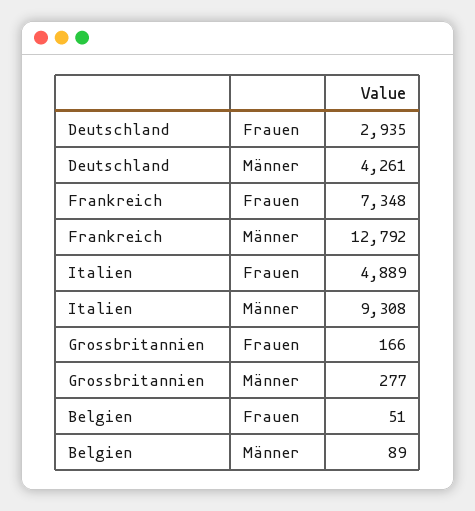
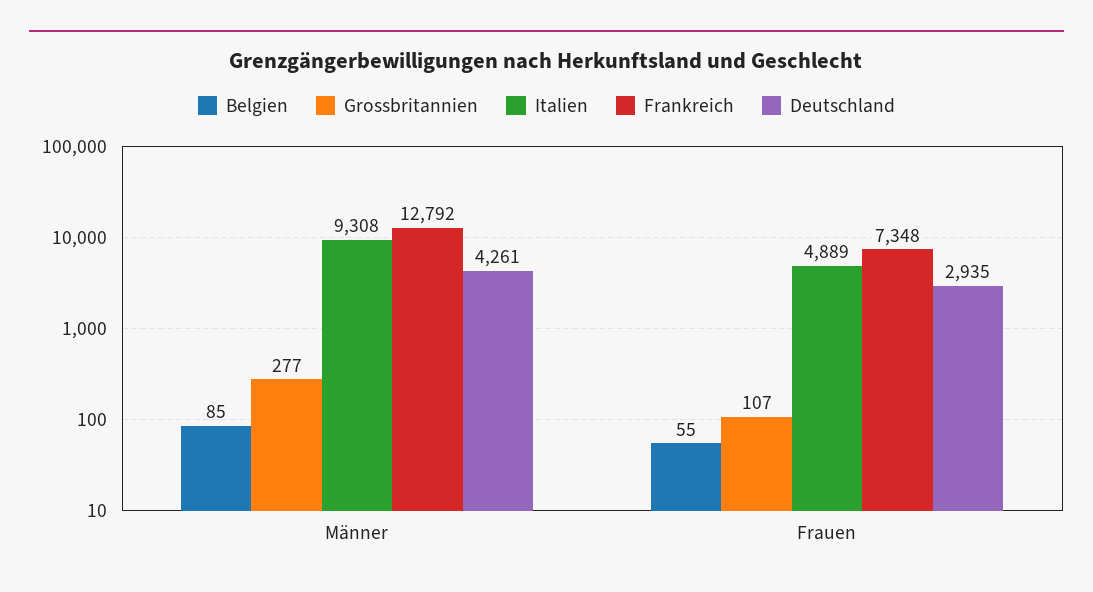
Grossbritannien, Frauen: 166 -> 107
Belgien, Frauen: 51 -> 55
Belgien, Männer: 89 -> 85

